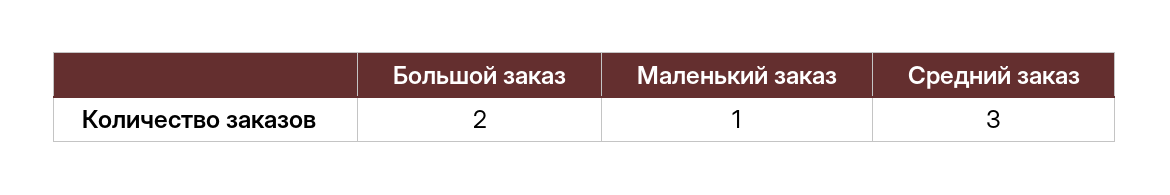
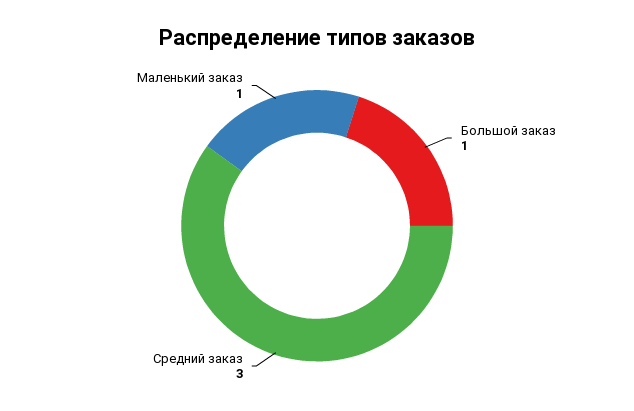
Большой заказ: 2 -> 1

